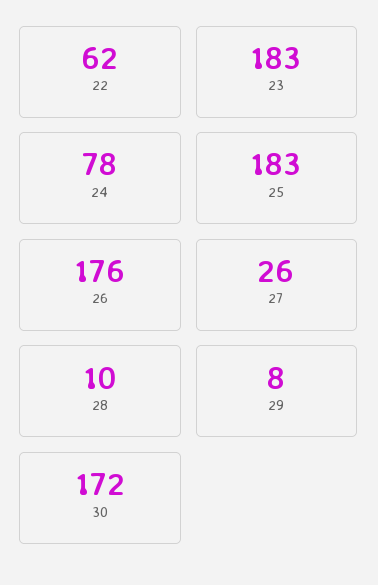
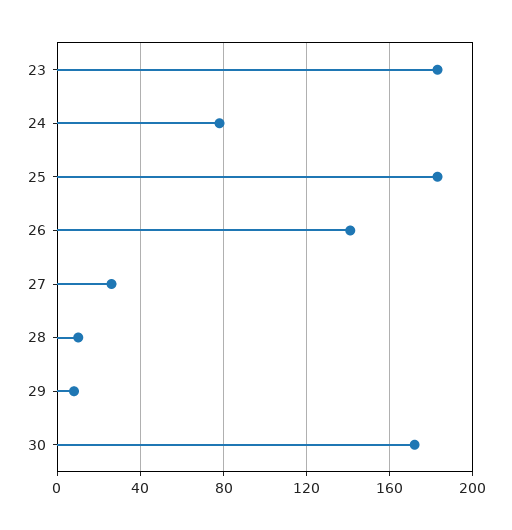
22: 62 -> none
26: 176 -> 140

